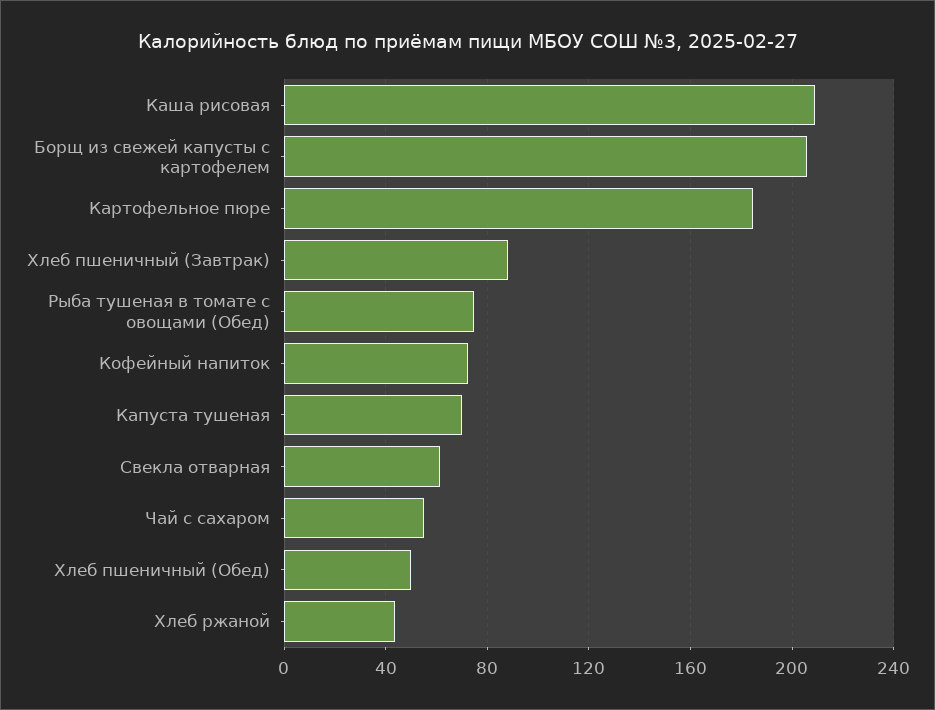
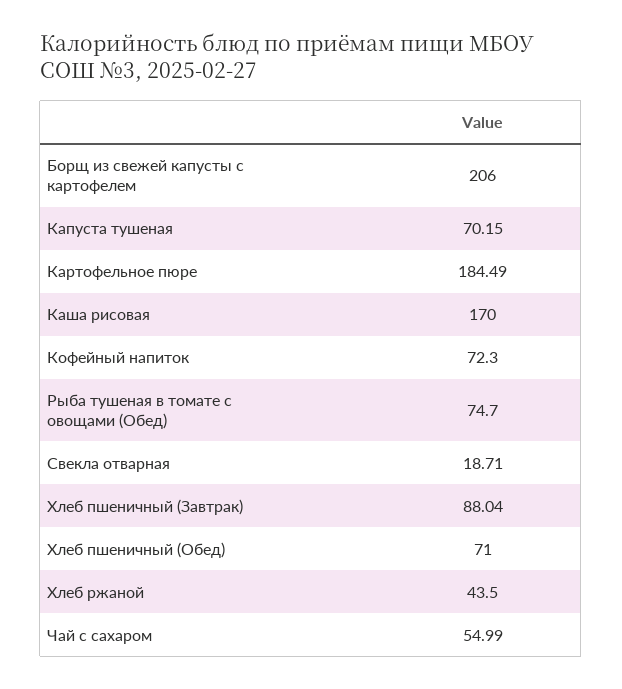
Каша рисовая: 210 -> 170
Свекла отварная: 60 -> 18.71
Хлеб пшеничный (Обед): 50 -> 71

